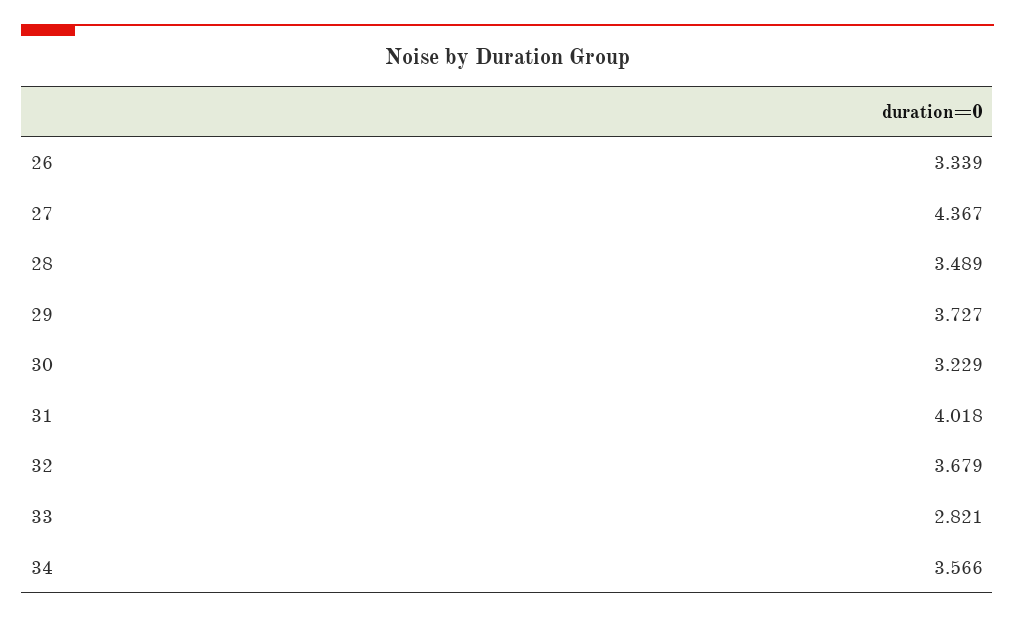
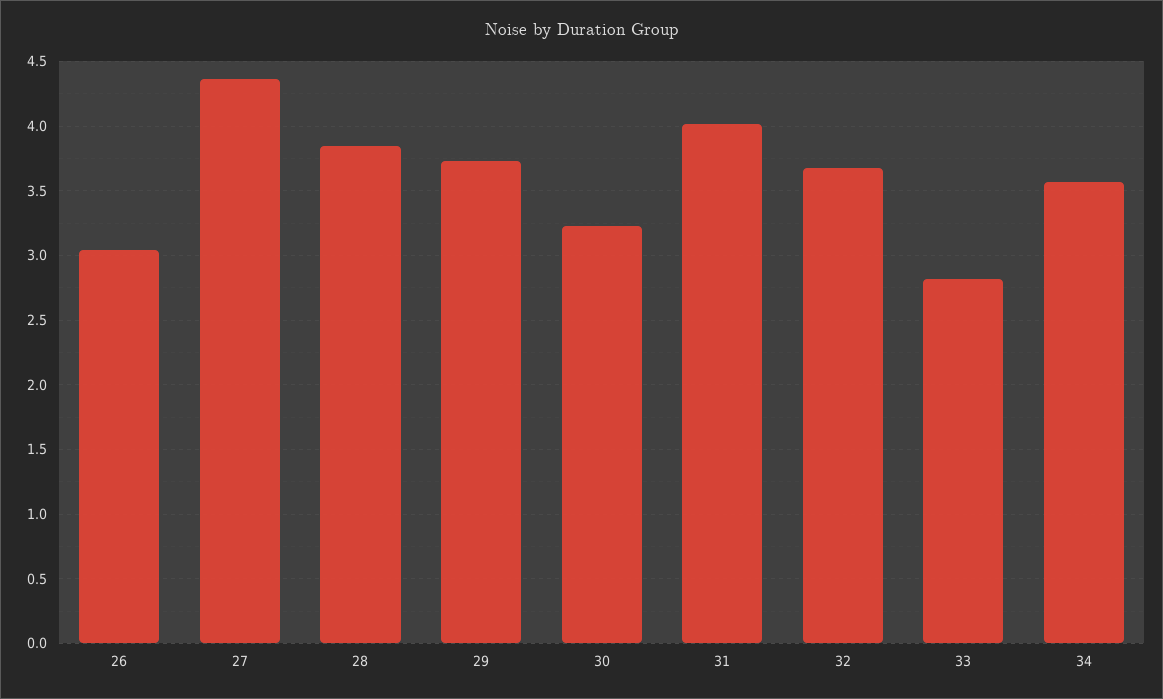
26: 3.339 -> 3.05
28: 3.489 -> 3.85

